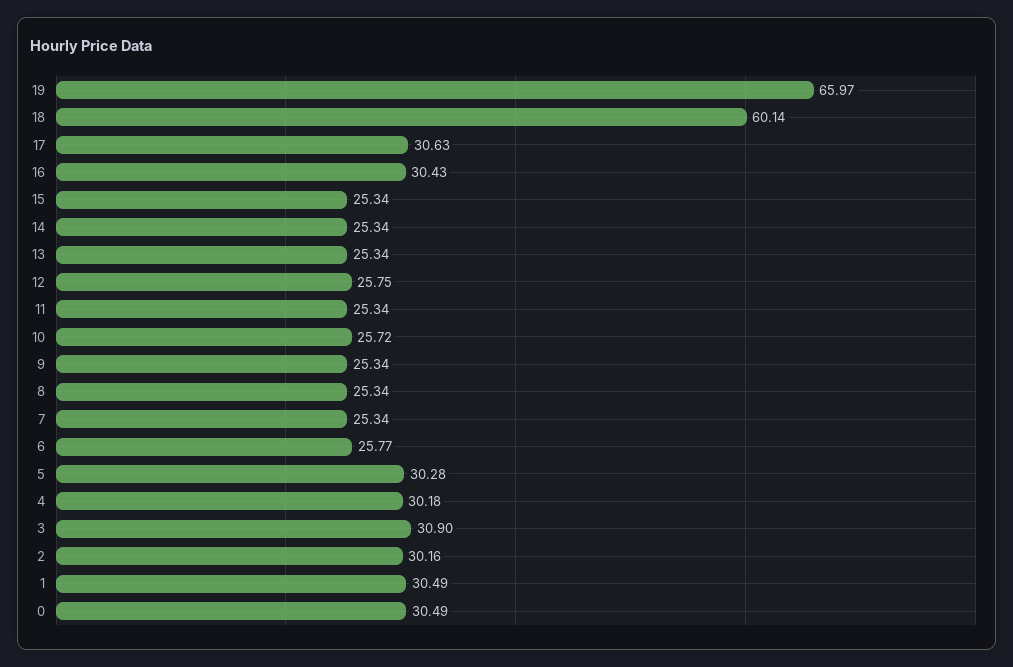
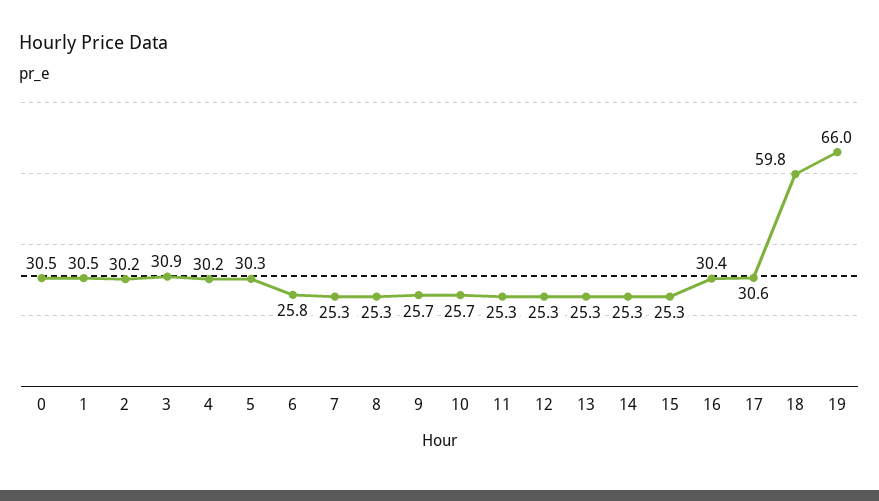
18: 60.14 -> 59.8
12: 25.75 -> 25.3
9: 25.34 -> 25.7

